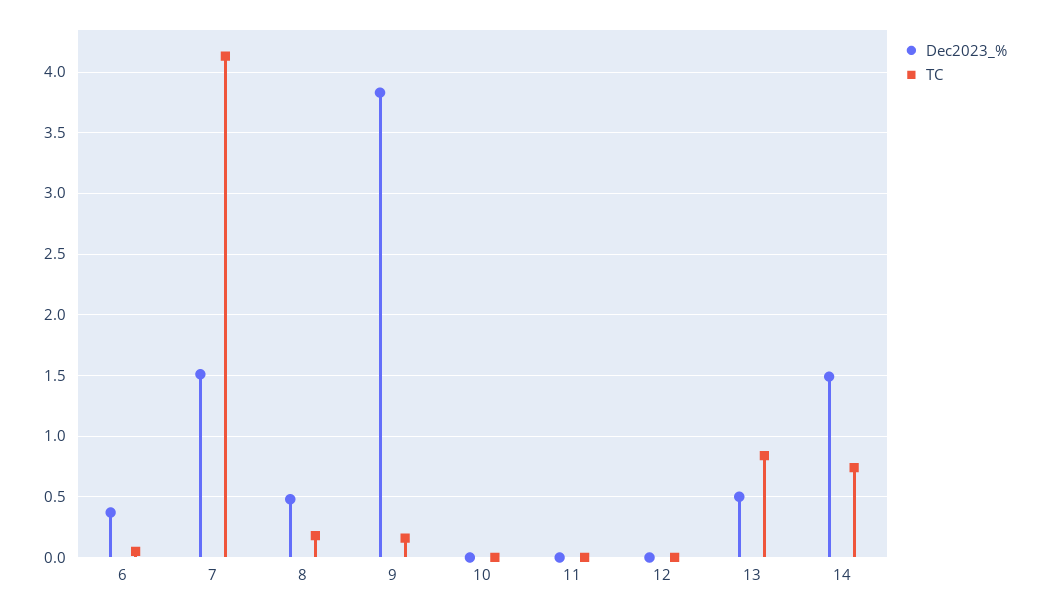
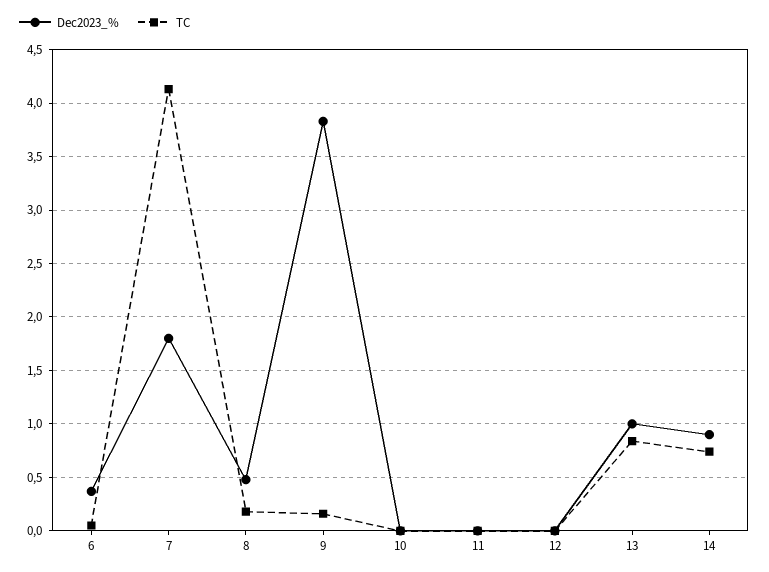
Dec2023_%, 7: 1.5 -> 1.8
Dec2023_%, 13: 0.5 -> 1
Dec2023_%, 14: 1.5 -> 0.9

